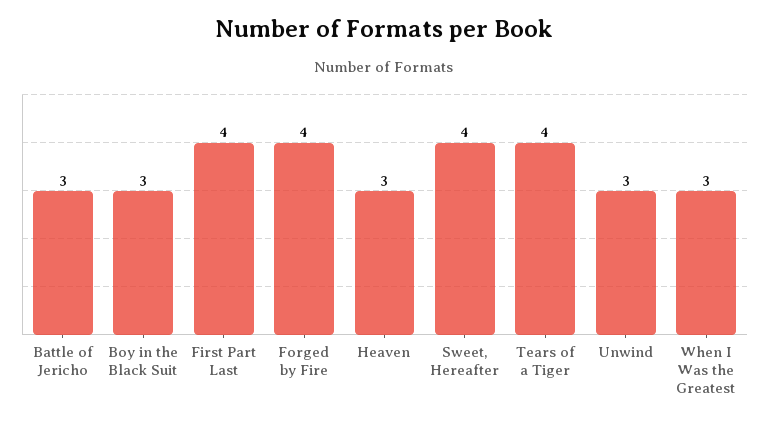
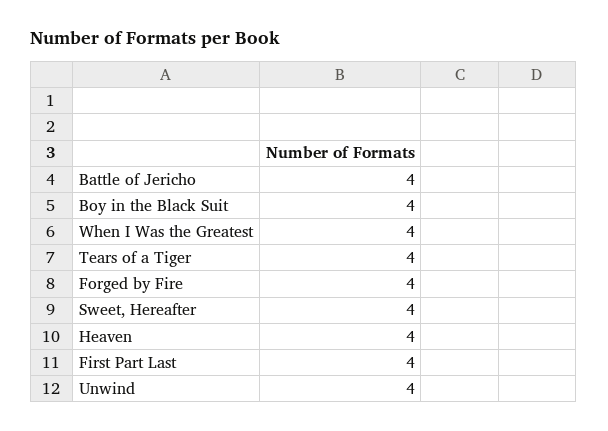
Battle of Jericho: 3 -> 4
Boy in the Black Suit: 3 -> 4
Heaven: 3 -> 4
Unwind: 3 -> 4
When I Was the Greatest: 3 -> 4

